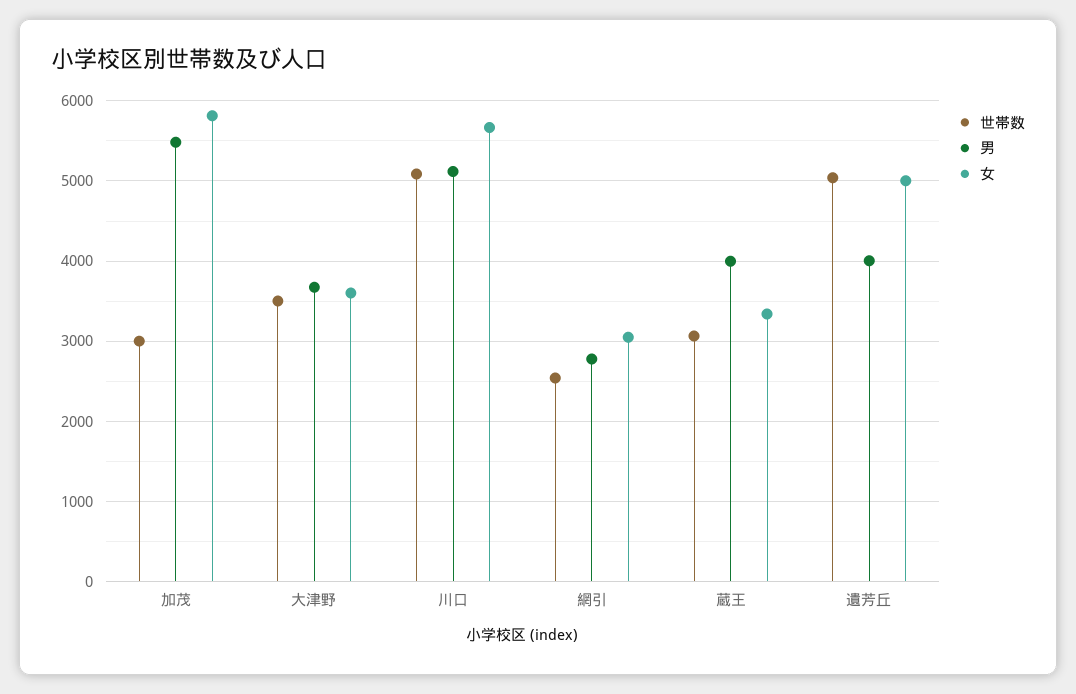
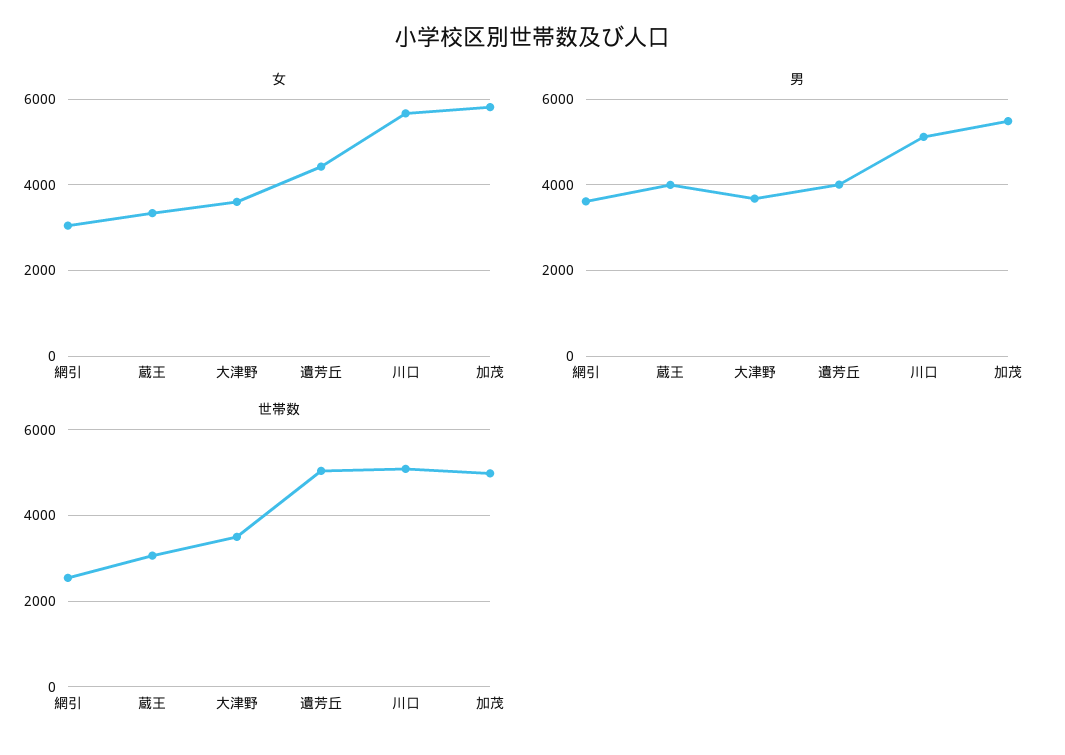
世帯数, 加茂: 3000 -> 5000
男, 網引: 2800 -> 3600
女, 遺芳丘: 5000 -> 4400

